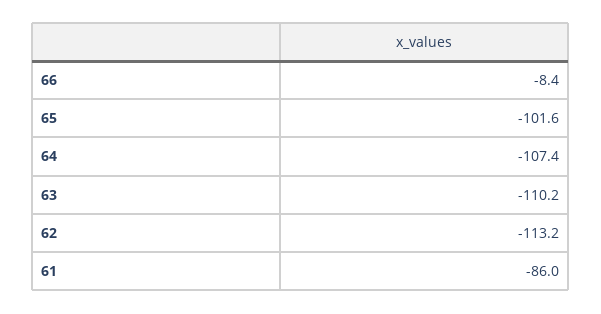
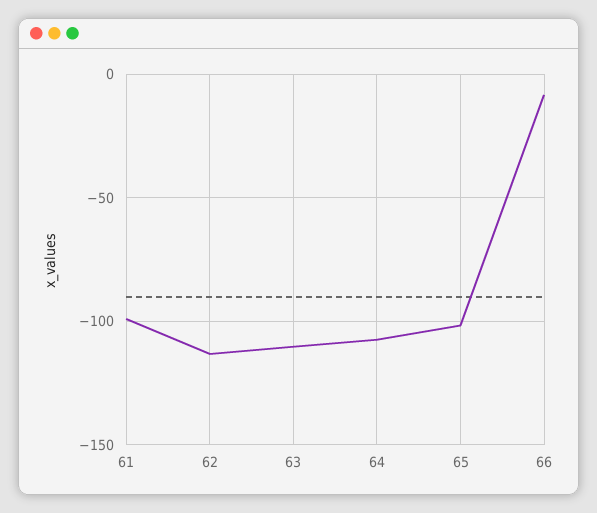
61: -86 -> -100

